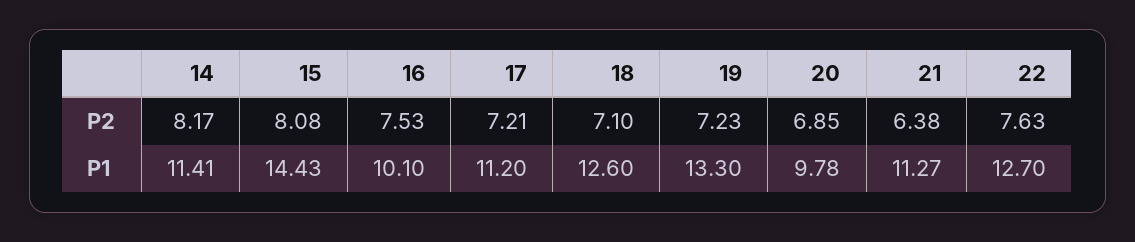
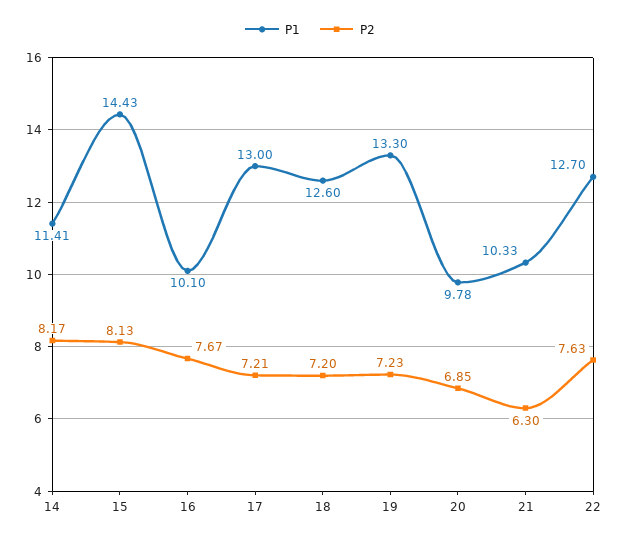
P2, 15: 8.08 -> 8.13
P2, 16: 7.53 -> 7.67
P2, 18: 7.1 -> 7.2
P2, 21: 6.38 -> 6.3
P1, 17: 11.2 -> 13
P1, 21: 11.27 -> 10.33

